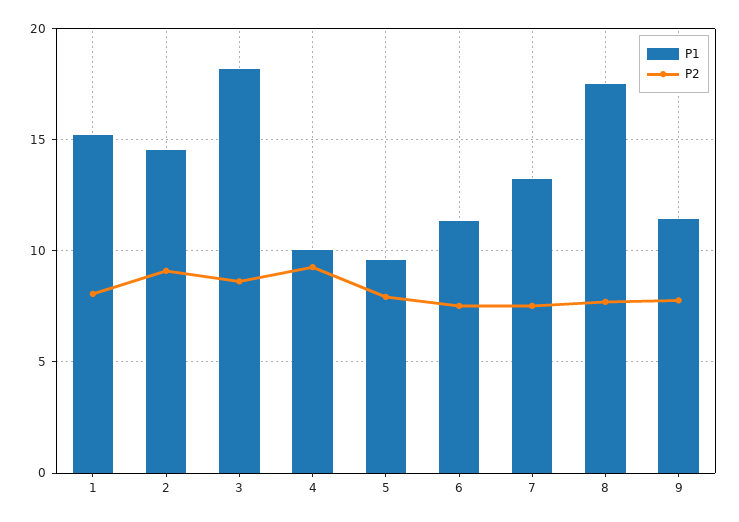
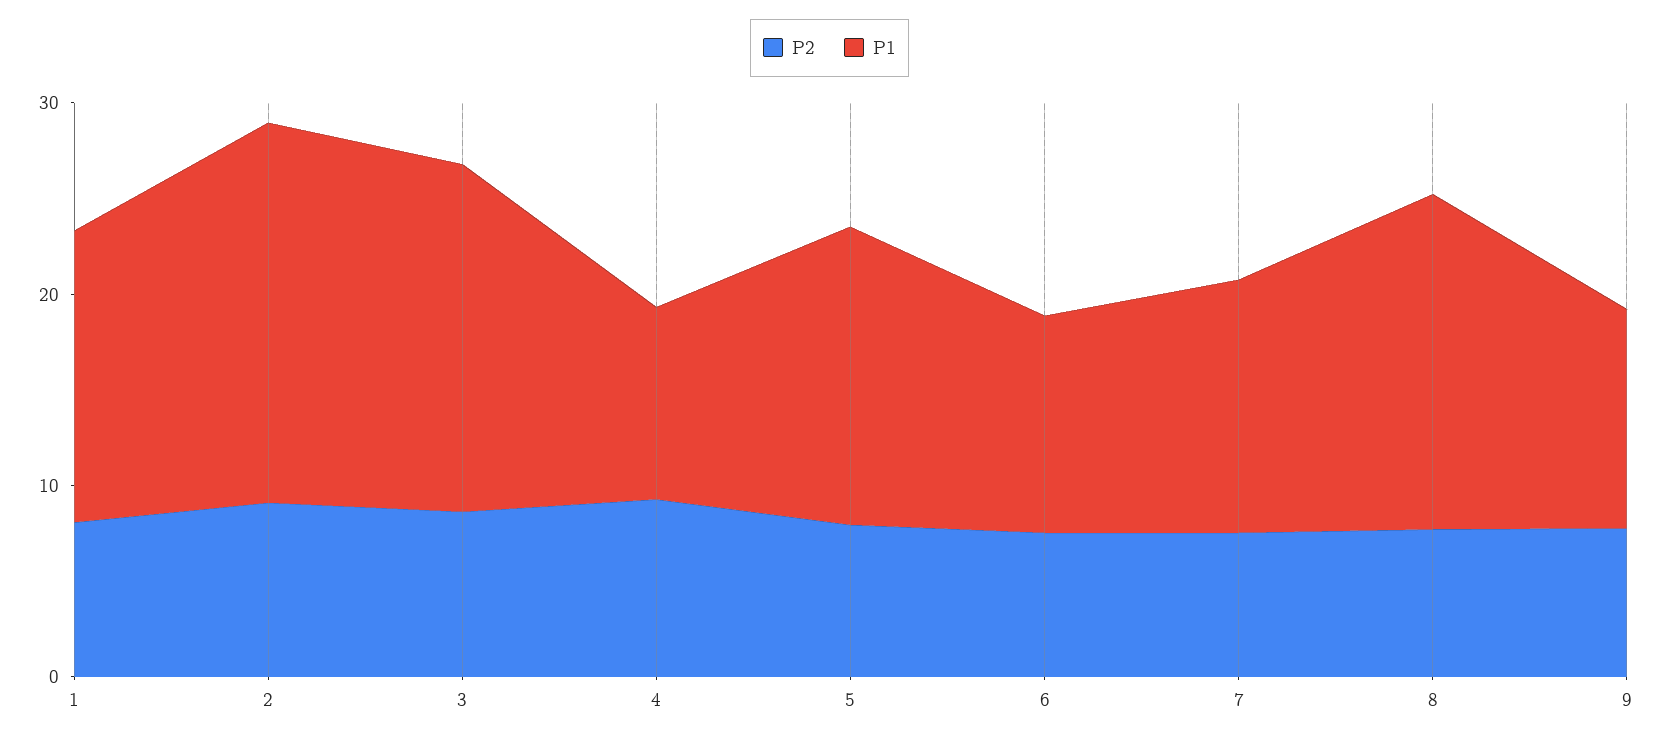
P1, 2: 14.5 -> 20
P1, 5: 9.5 -> 16

